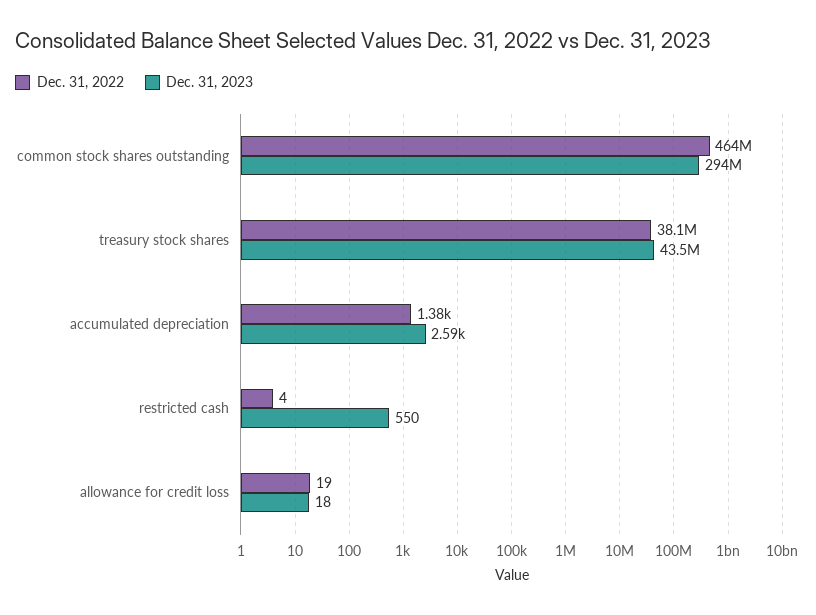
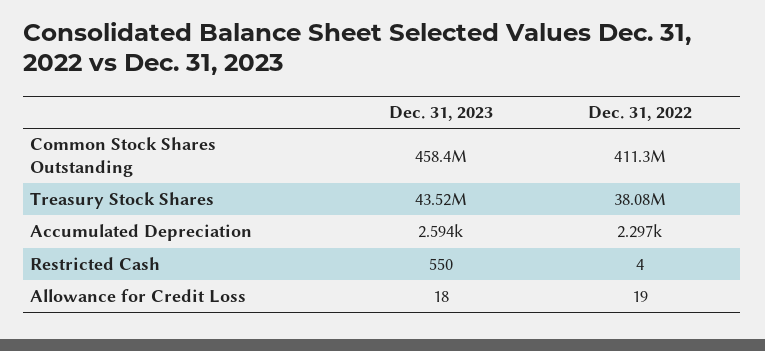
Dec. 31, 2022, common stock shares outstanding: 464000000 -> 411300000
Dec. 31, 2023, common stock shares outstanding: 294000000 -> 458400000
Dec. 31, 2022, accumulated depreciation: 1380 -> 2297

